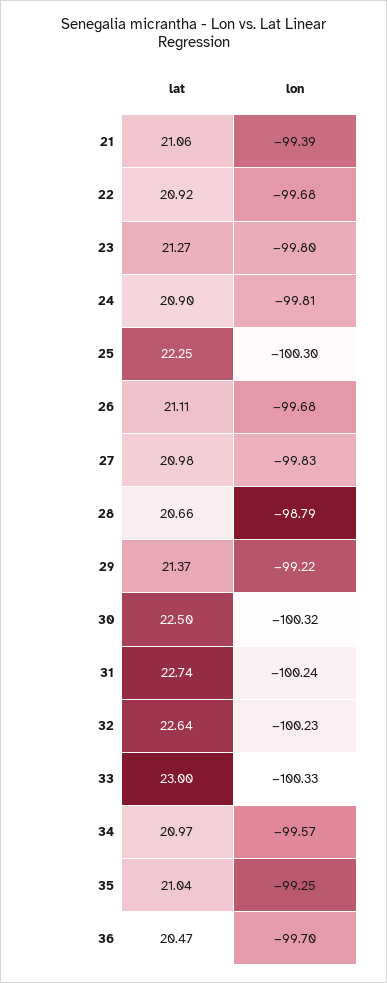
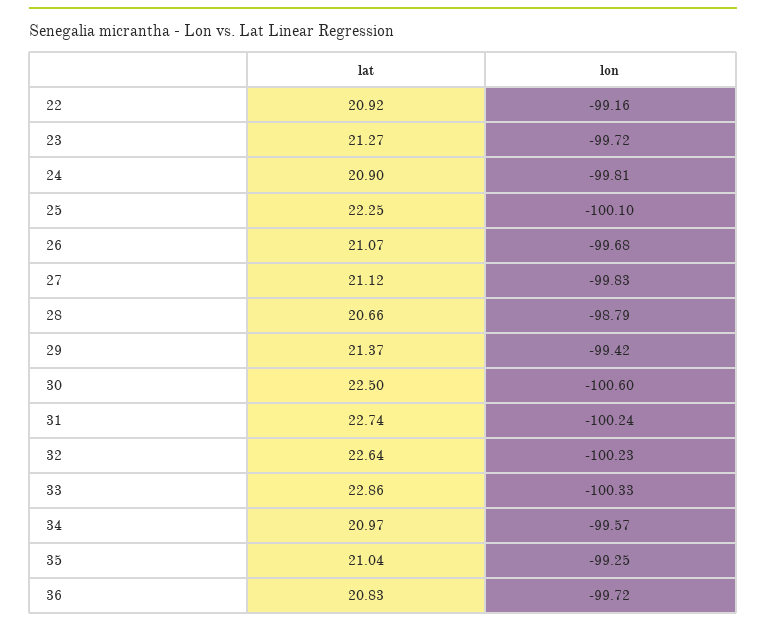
lat, 21: 21.06 -> none
lon, 21: -99.39 -> none
lon, 22: -99.68 -> -99.16
lon, 23: -99.8 -> -99.72
lon, 25: -100.3 -> -100.1
lat, 26: 21.11 -> 21.07
lat, 27: 20.98 -> 21.12
lon, 29: -99.22 -> -99.42
lon, 30: -100.32 -> -100.6
lat, 33: 23 -> 22.86
lat, 36: 20.47 -> 20.83
lon, 36: -99.7 -> -99.72

